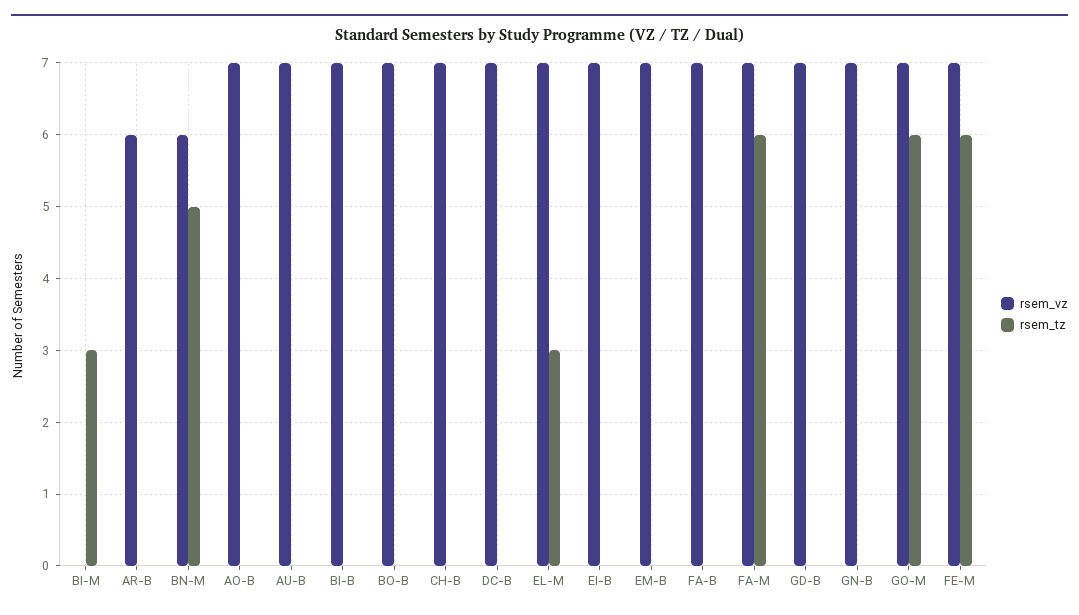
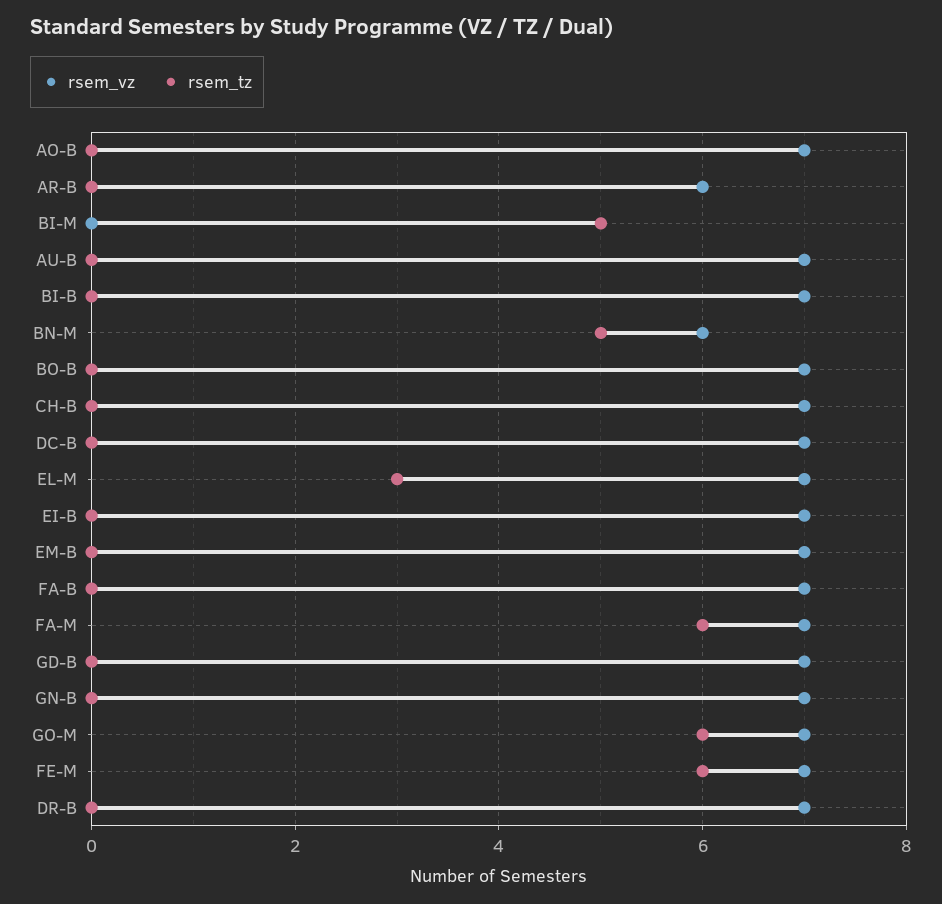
rsem_tz, BI-M: 3 -> 5
rsem_vz, DR-B: none -> 7
rsem_tz, DR-B: none -> 0

